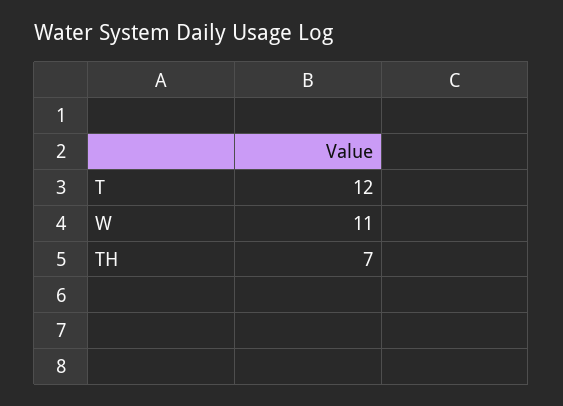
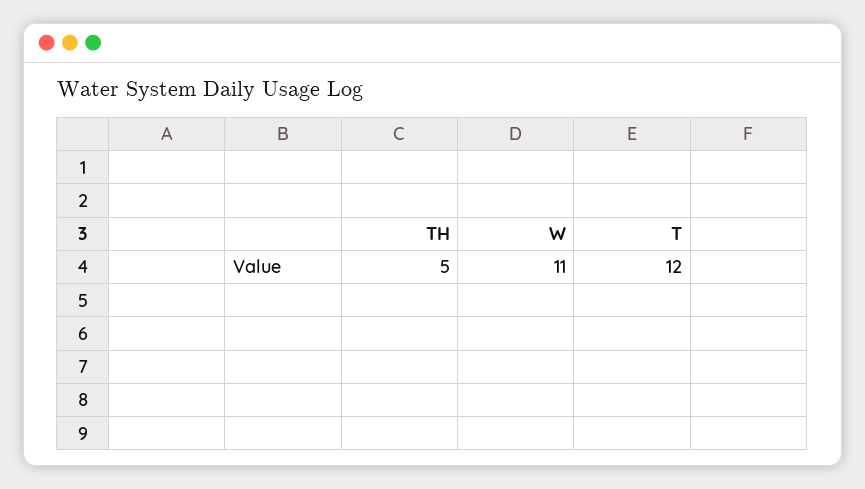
TH: 7 -> 5

